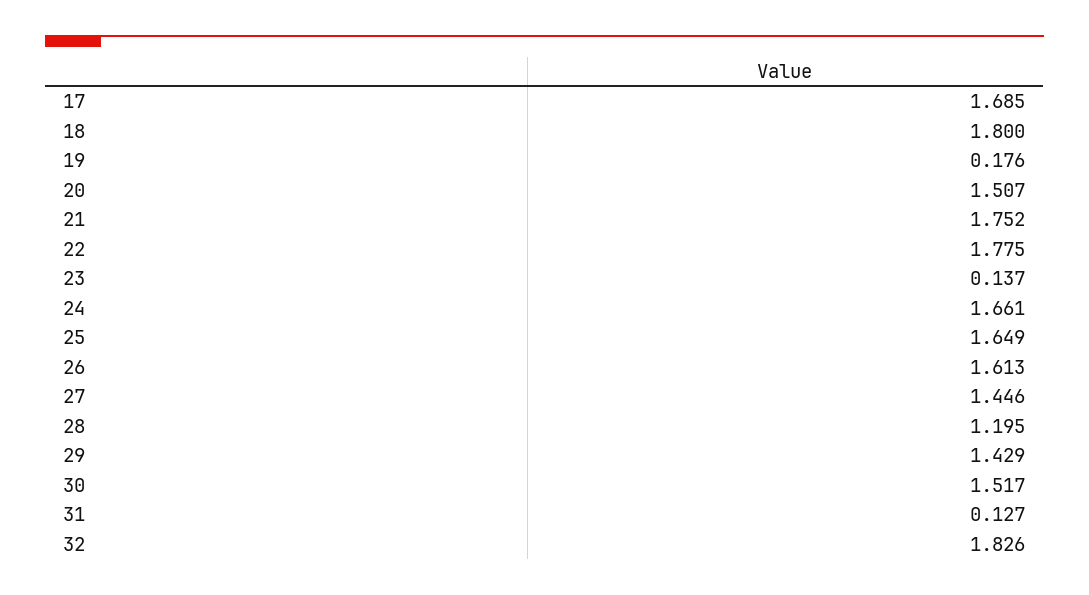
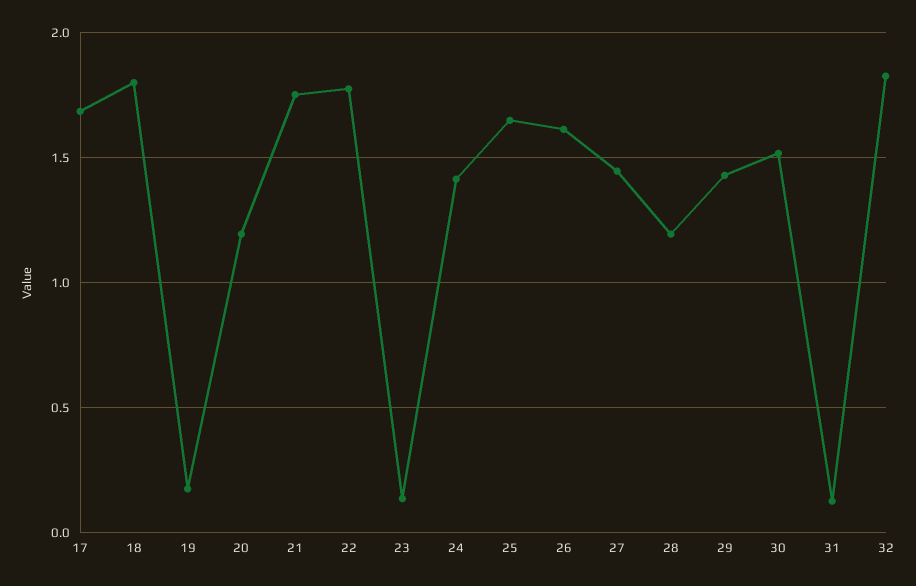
20: 1.507 -> 1.2
24: 1.661 -> 1.4

